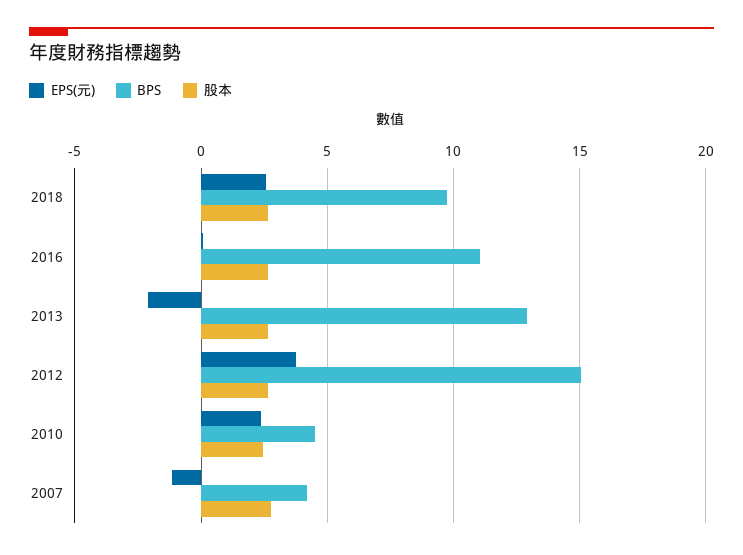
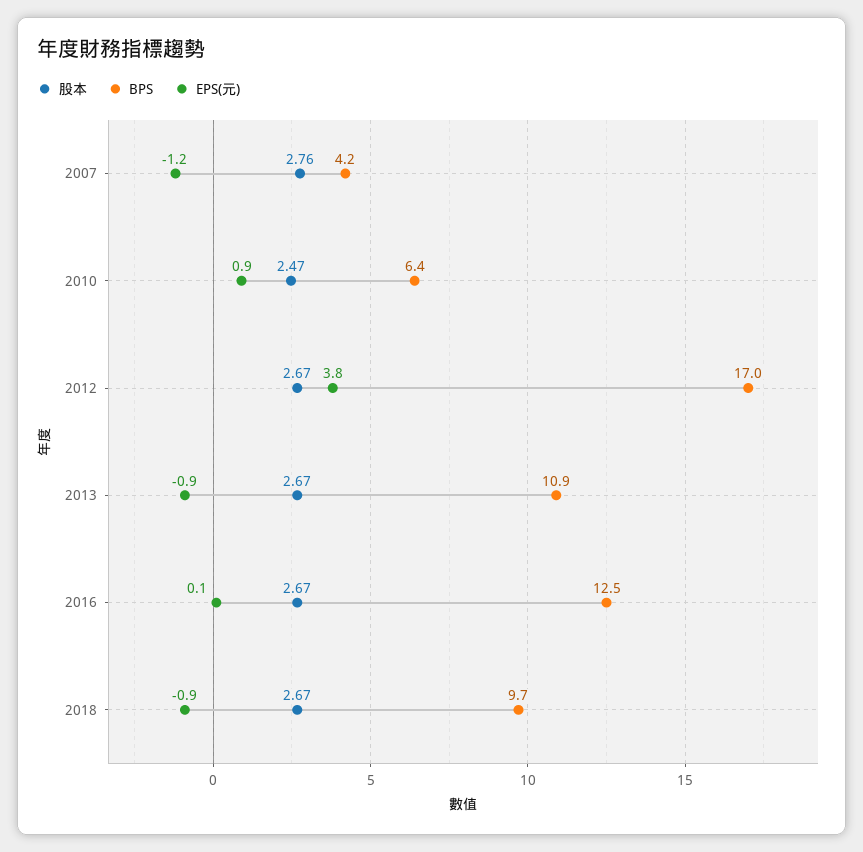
EPS(元), 2018: 2.5 -> -0.9
BPS, 2016: 11 -> 12.5
EPS(元), 2013: -2 -> -0.9
BPS, 2013: 13 -> 10.9
BPS, 2012: 15 -> 17
EPS(元), 2010: 2.5 -> 0.9
BPS, 2010: 4.5 -> 6.4

